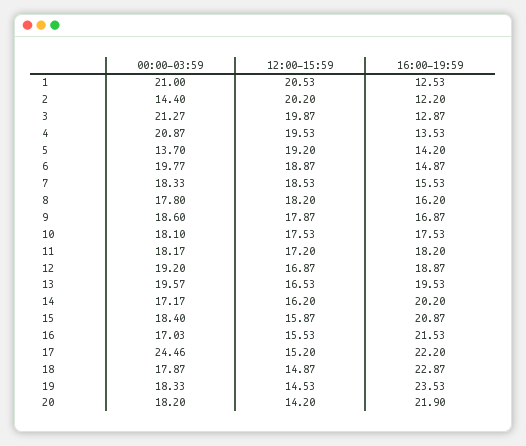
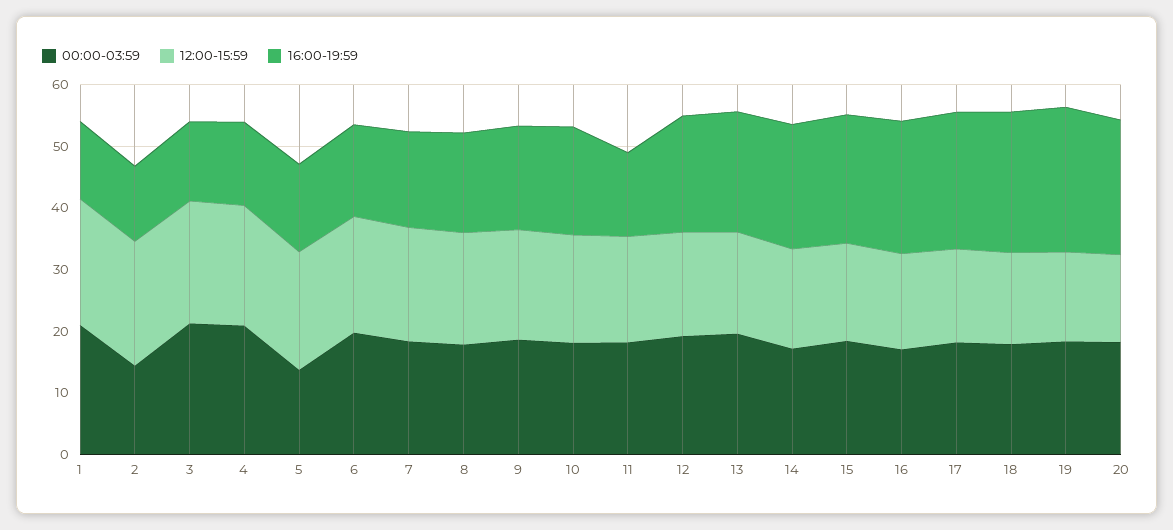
16:00-19:59, 11: 18.2 -> 14
00:00-03:59, 17: 24.46 -> 18

